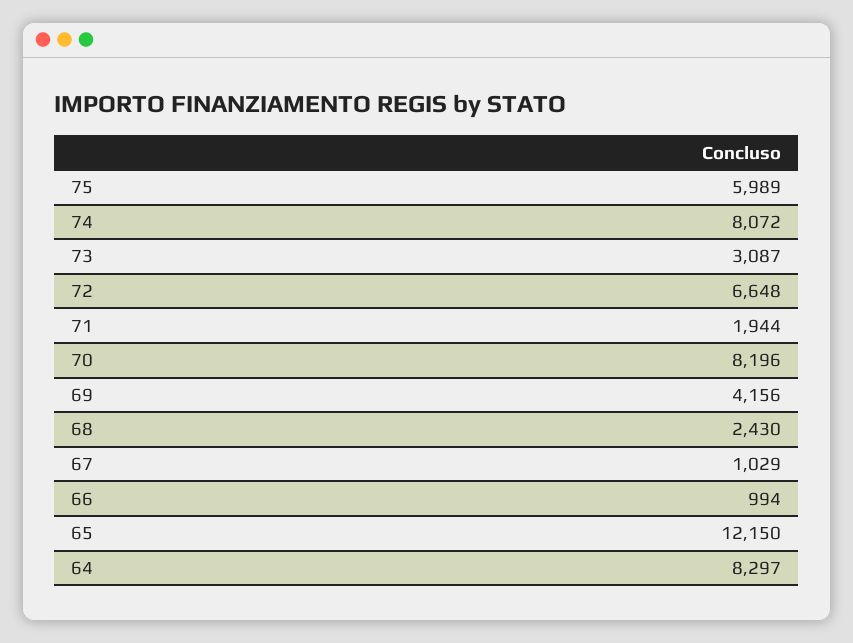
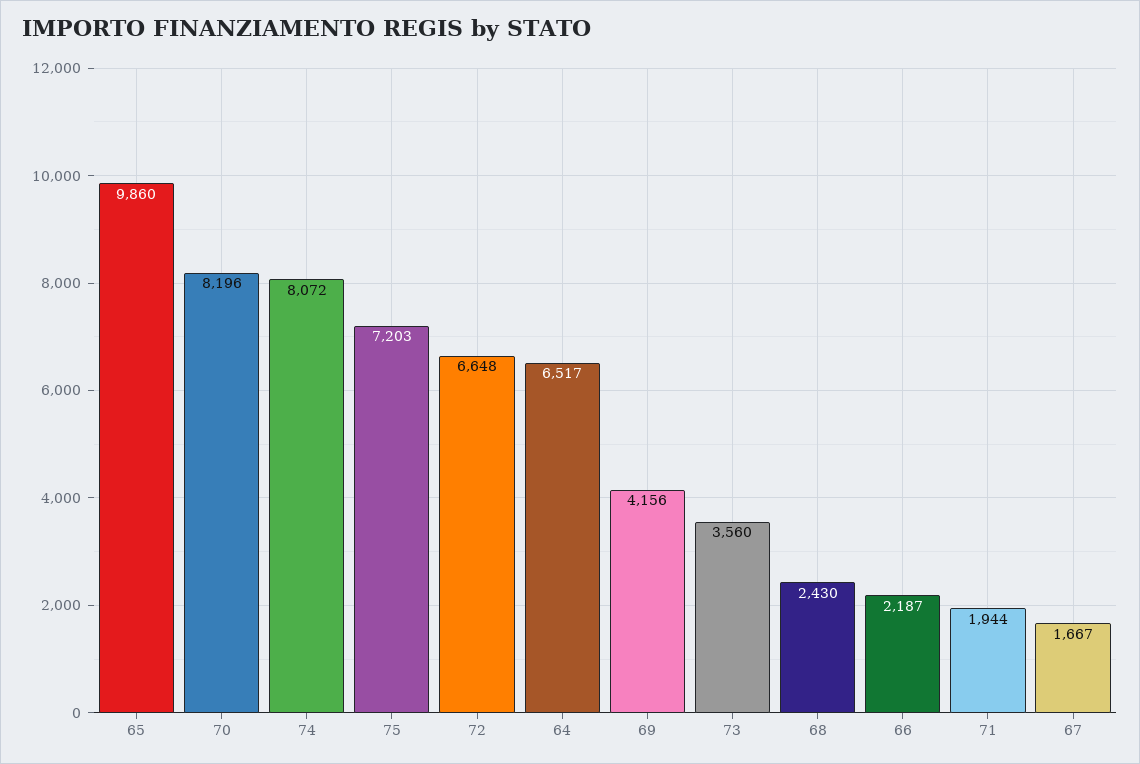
75: 5989 -> 7203
73: 3087 -> 3560
67: 1029 -> 1667
66: 994 -> 2187
65: 12150 -> 9860
64: 8297 -> 6517

